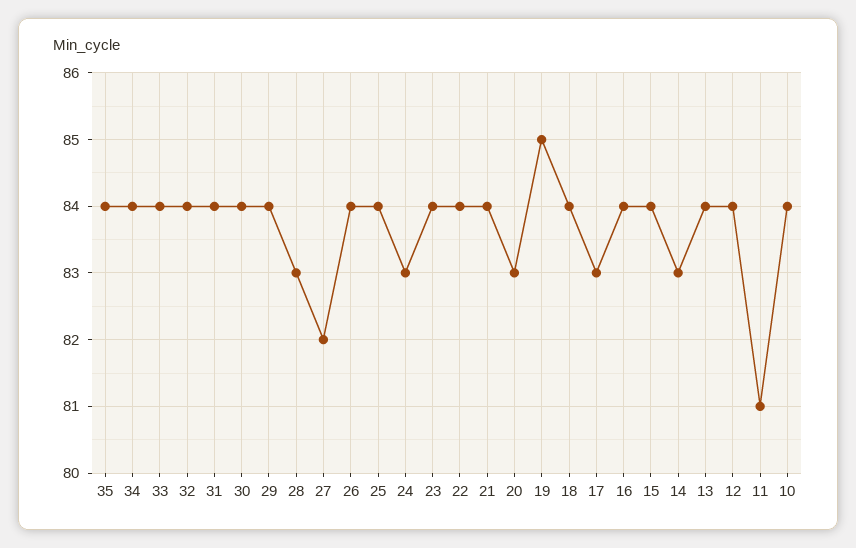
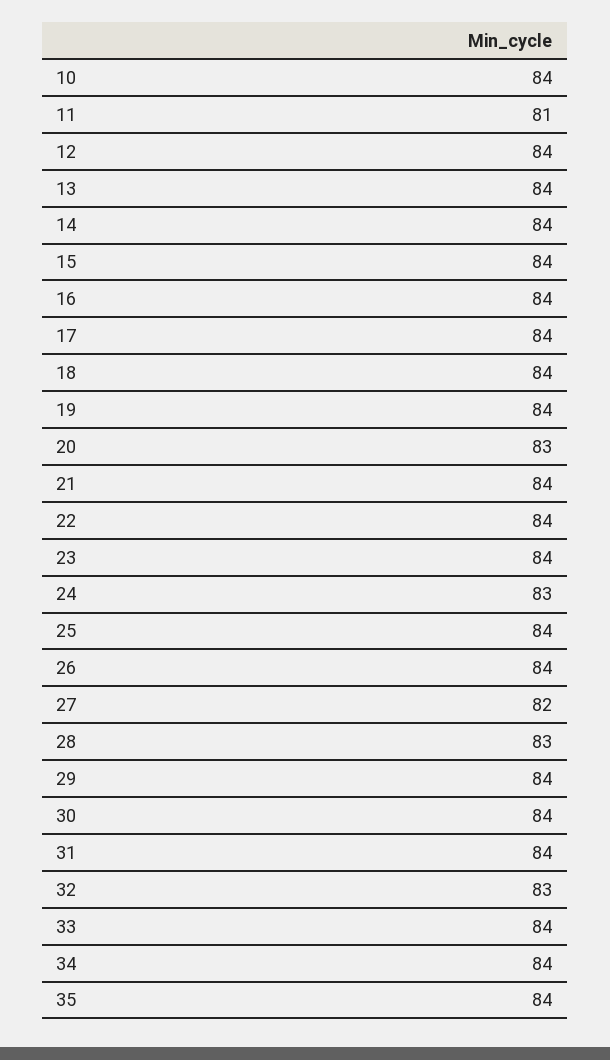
32: 84 -> 83
19: 85 -> 84
17: 83 -> 84
14: 83 -> 84

